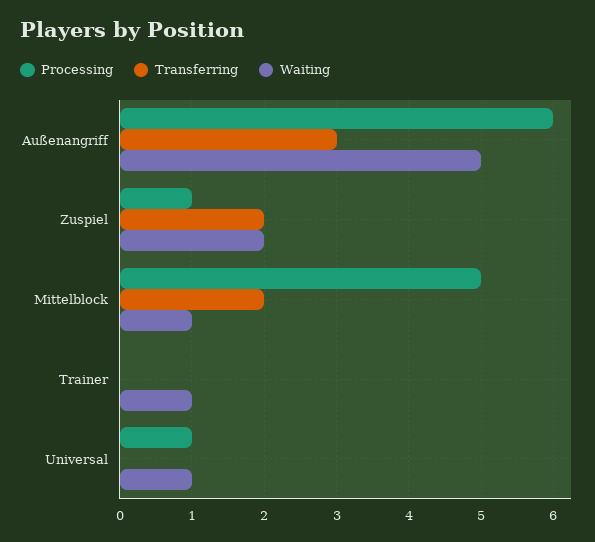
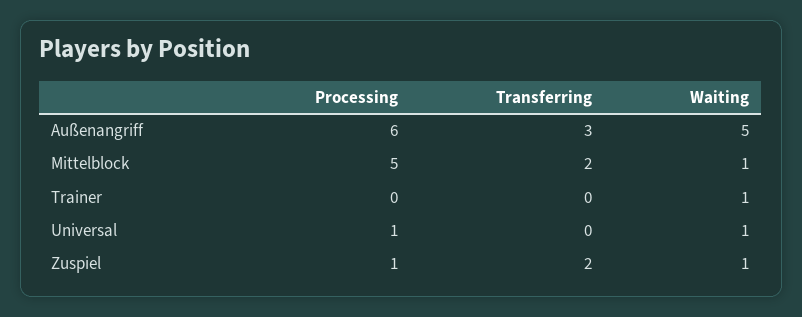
Waiting, Zuspiel: 2 -> 1

